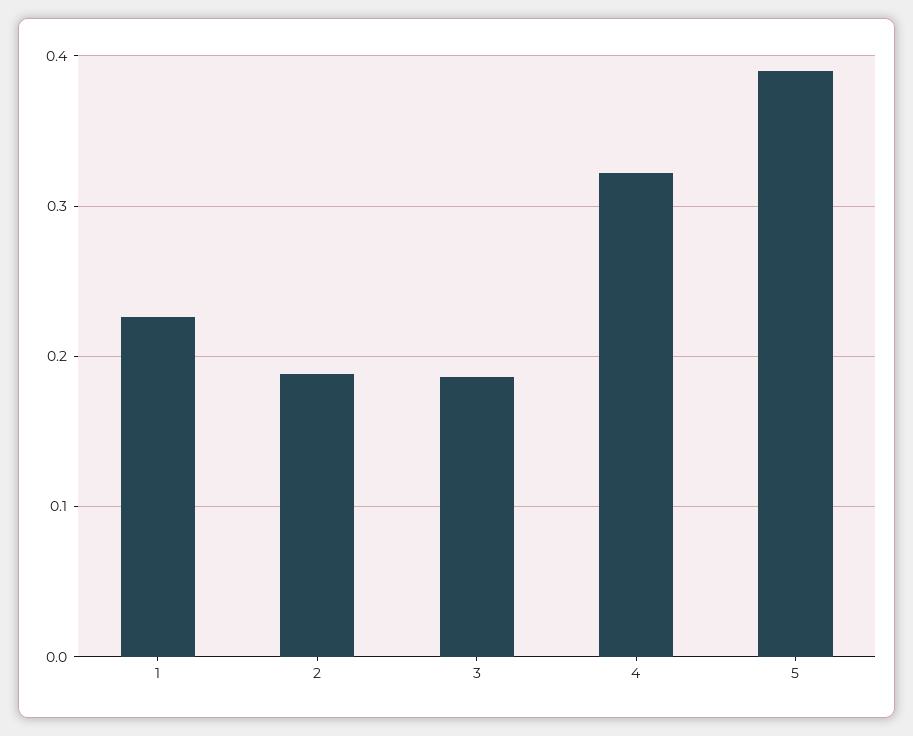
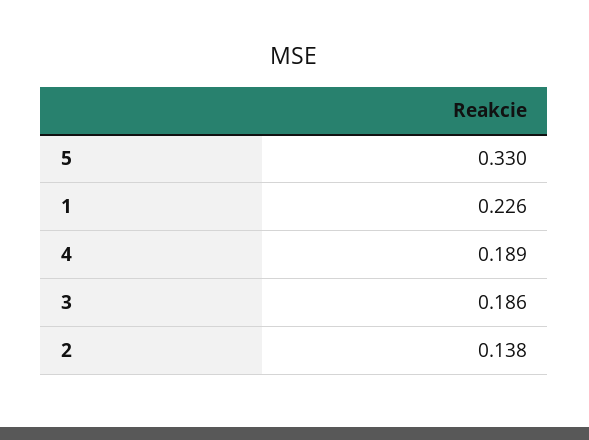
2: 0.19 -> 0.138
4: 0.32 -> 0.189
5: 0.39 -> 0.33

